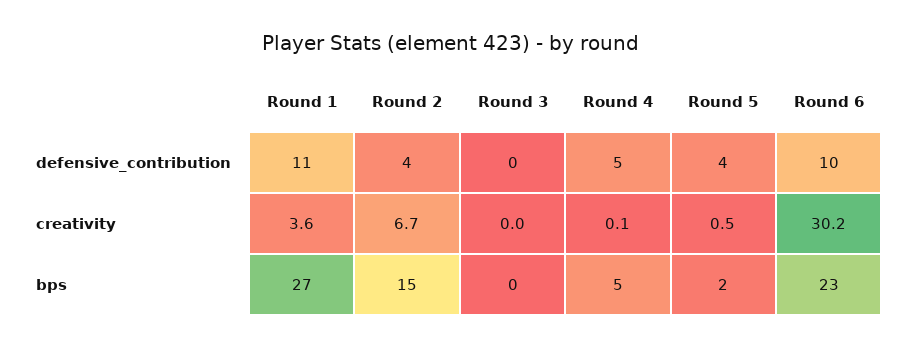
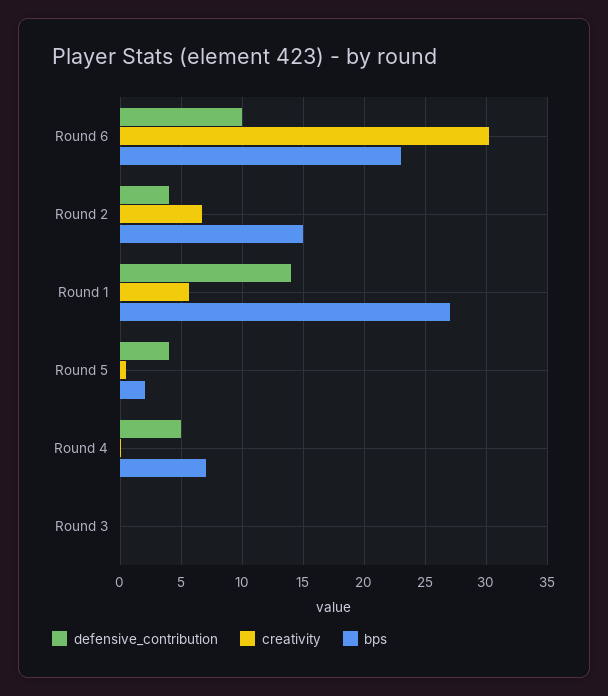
defensive_contribution, Round 1: 11 -> 14
creativity, Round 1: 3.6 -> 5.5
bps, Round 4: 5 -> 7

